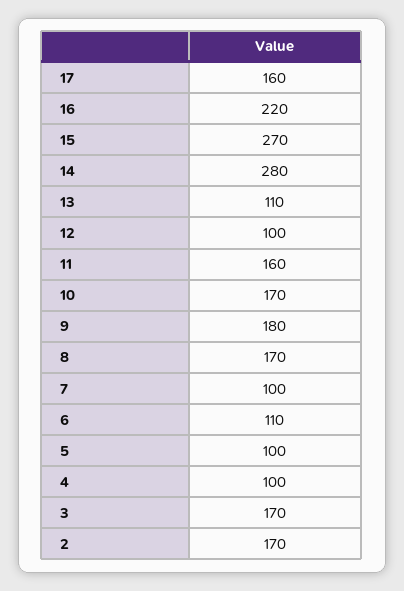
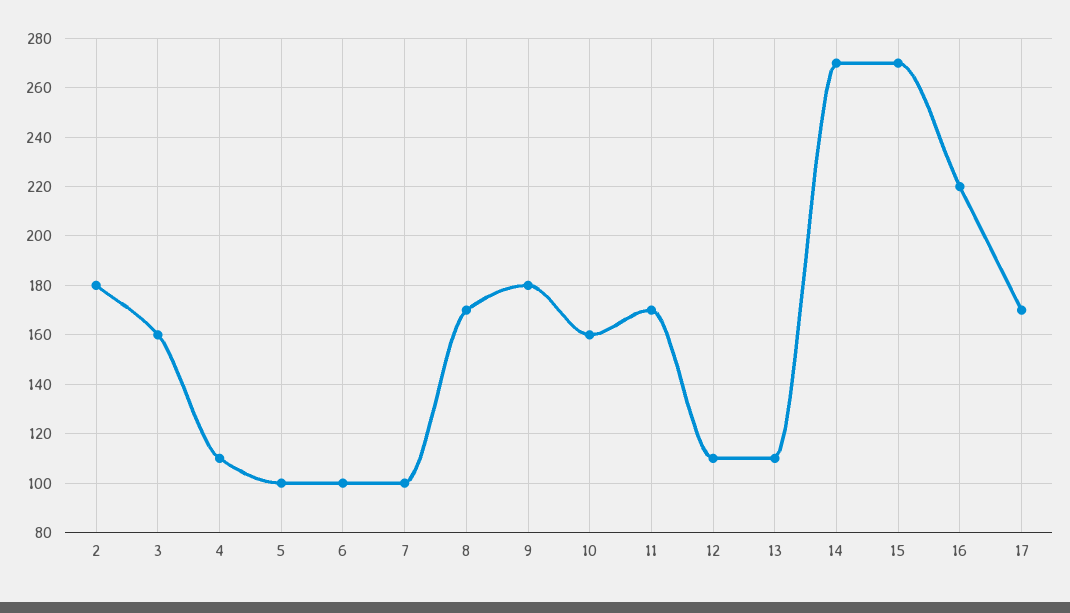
17: 160 -> 170
14: 280 -> 270
12: 100 -> 110
11: 160 -> 170
10: 170 -> 160
6: 110 -> 100
4: 100 -> 110
3: 170 -> 160
2: 170 -> 180

